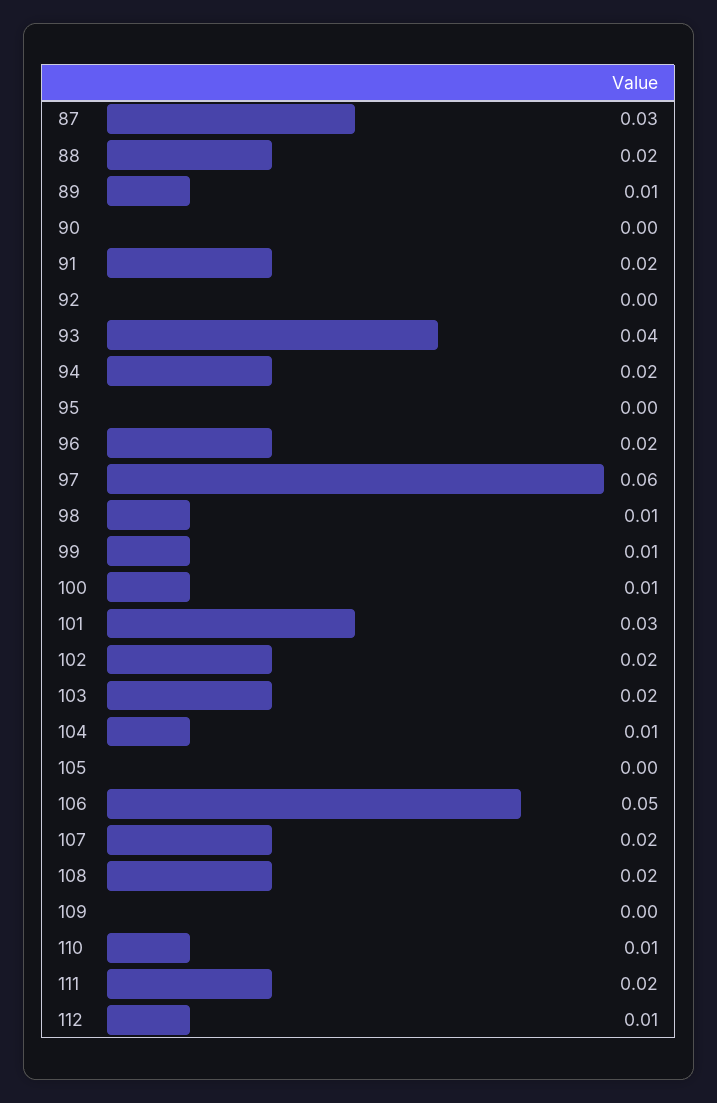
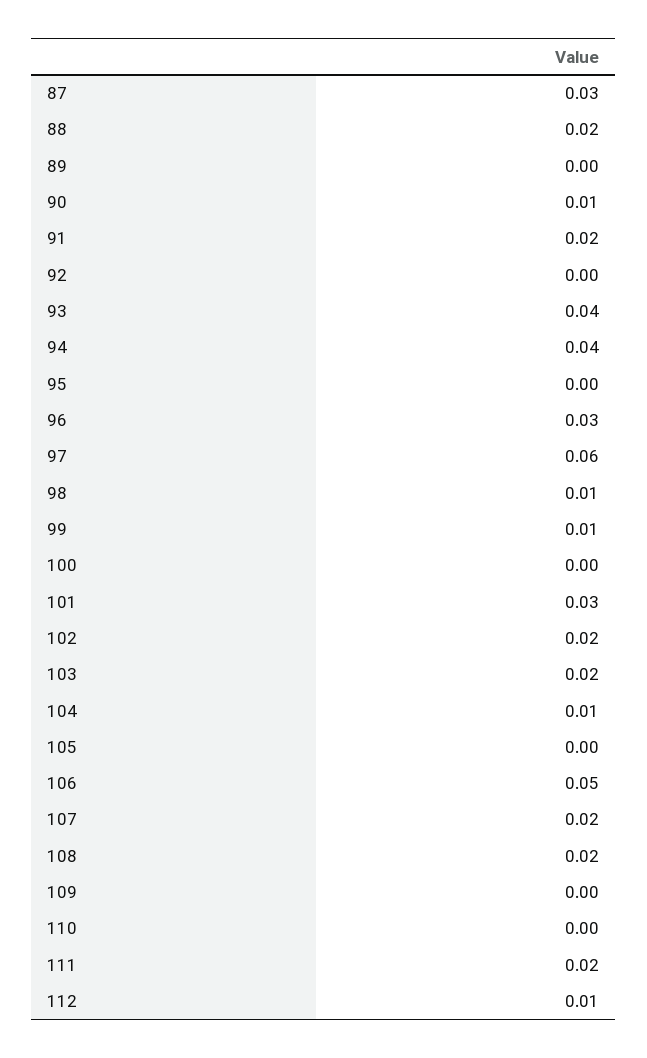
89: 0.01 -> 0
90: 0 -> 0.01
94: 0.02 -> 0.04
96: 0.02 -> 0.03
100: 0.01 -> 0
110: 0.01 -> 0

